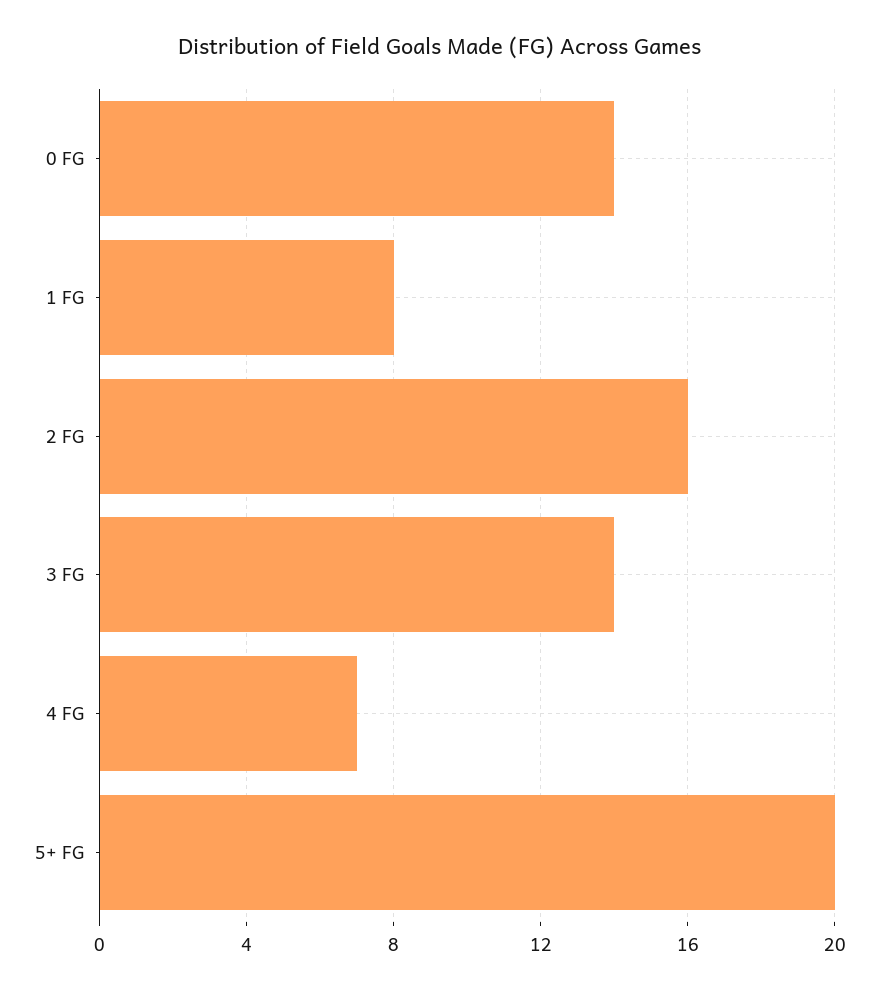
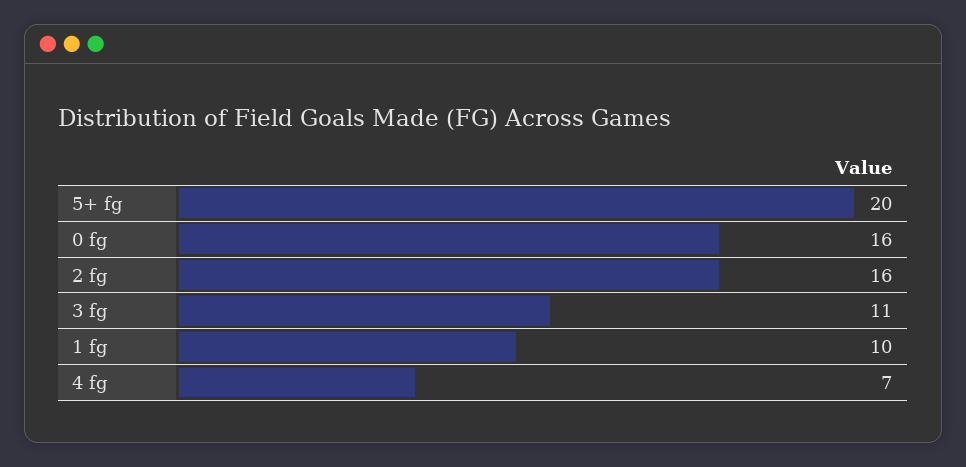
0 FG: 14 -> 16
1 FG: 8 -> 10
3 FG: 14 -> 11

